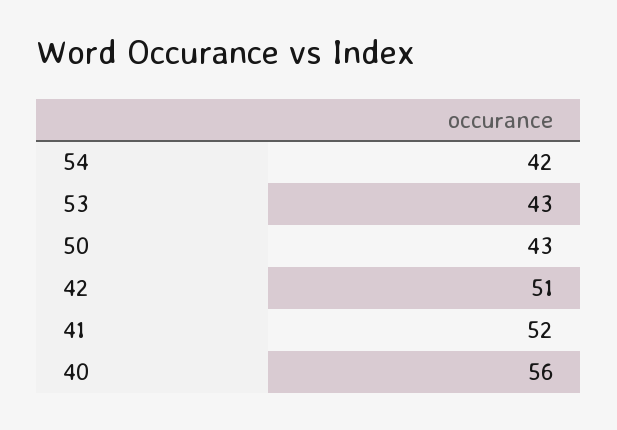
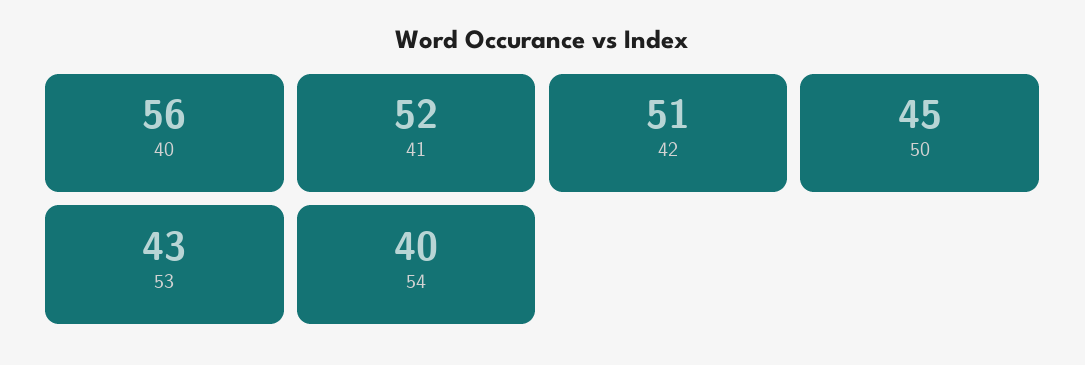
54: 42 -> 40
50: 43 -> 45

